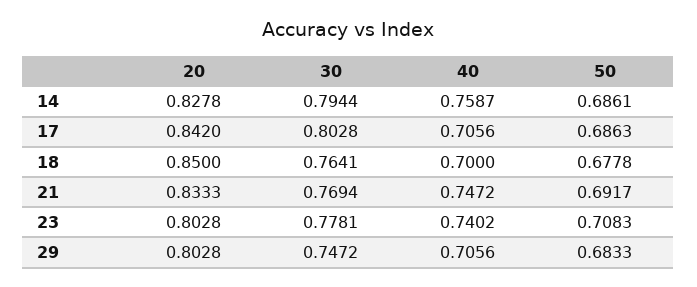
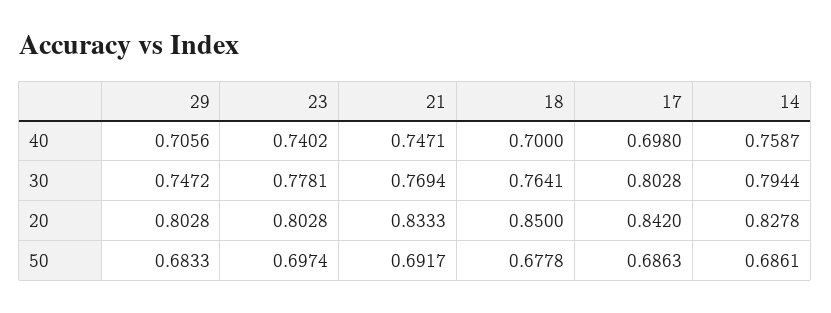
40, 17: 0.7056 -> 0.698
40, 21: 0.7472 -> 0.7471
50, 23: 0.7083 -> 0.6974

